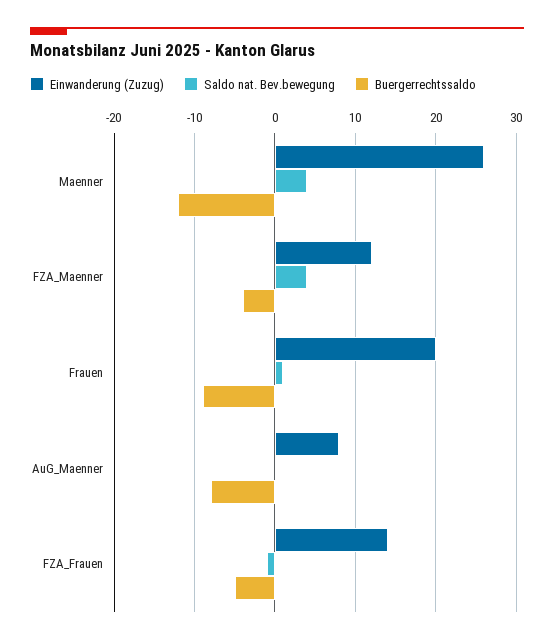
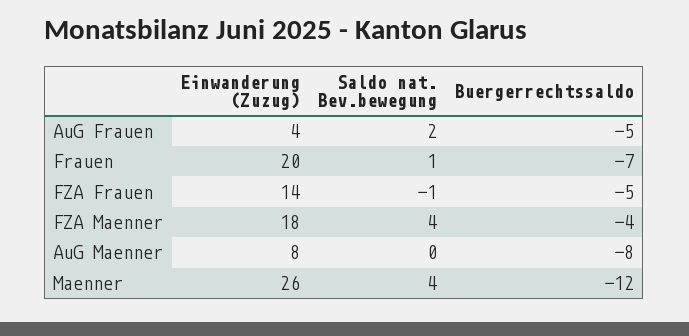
Einwanderung (Zuzug), FZA_Maenner: 12 -> 18
Buergerrechtssaldo, Frauen: -9 -> -7
Einwanderung (Zuzug), AuG Frauen: none -> 4
Saldo nat. Bev.bewegung, AuG Frauen: none -> 2
Buergerrechtssaldo, AuG Frauen: none -> -5

